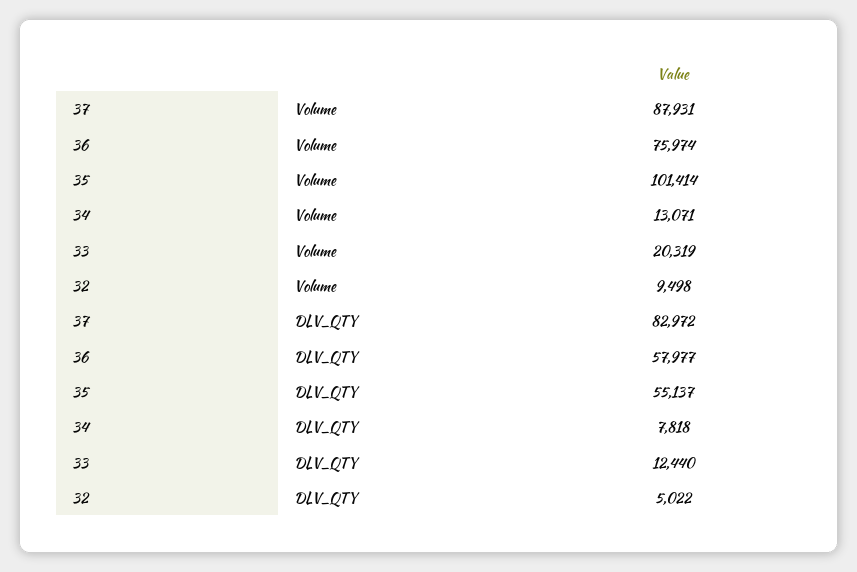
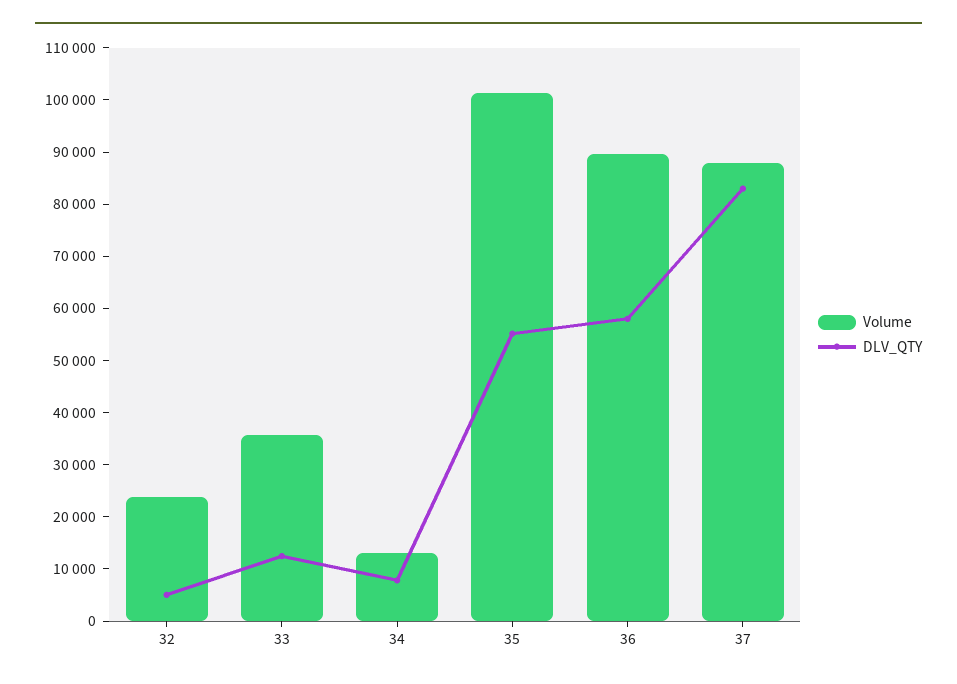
Volume, 36: 75974 -> 90000
Volume, 33: 20319 -> 36000
Volume, 32: 9498 -> 24000

